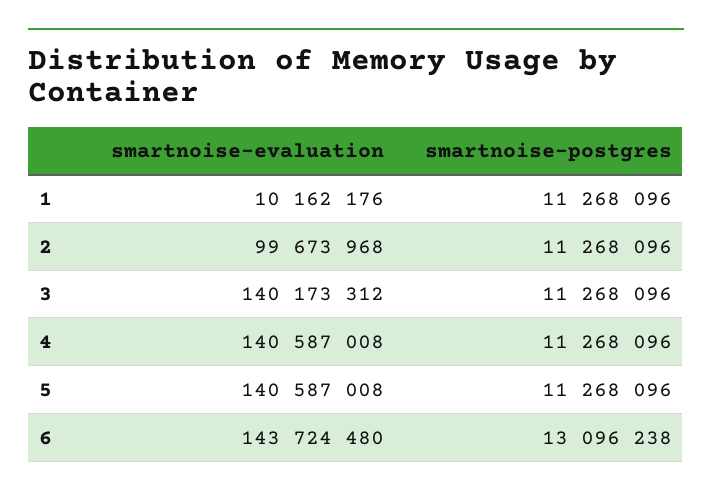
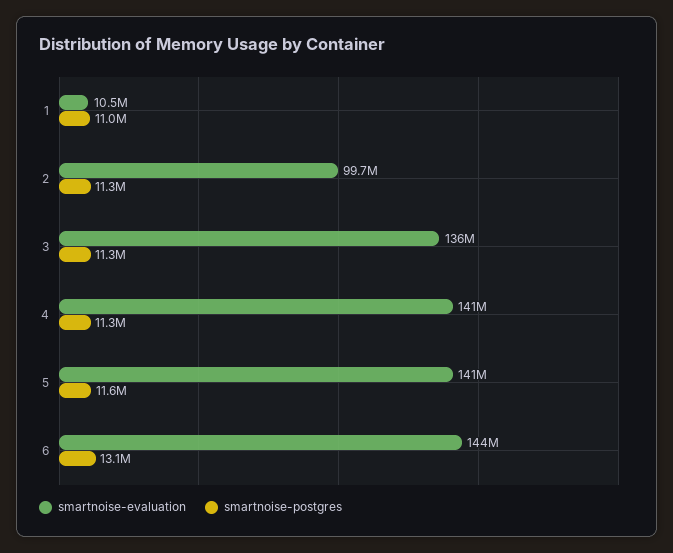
smartnoise-evaluation, 1: 10162176 -> 10500000
smartnoise-postgres, 1: 11268096 -> 11000000
smartnoise-evaluation, 3: 140173312 -> 136000000
smartnoise-postgres, 5: 11268096 -> 11600000

